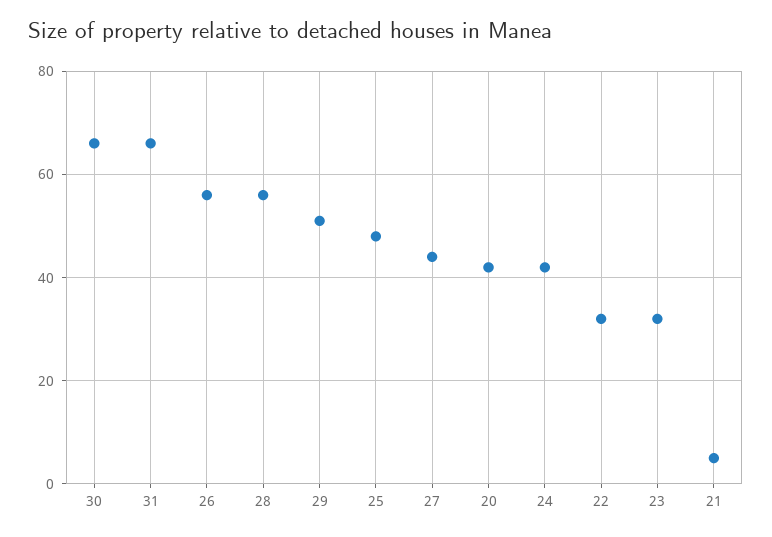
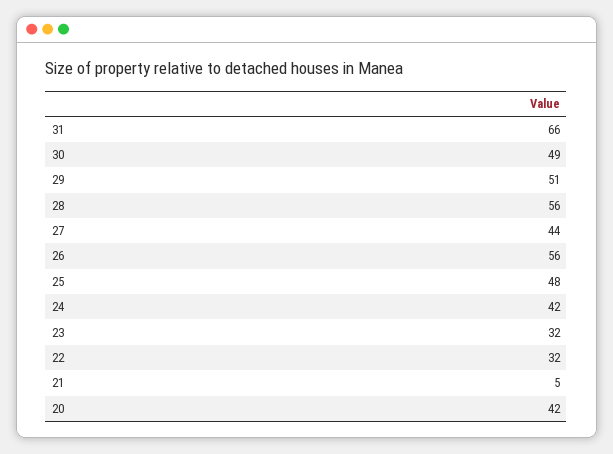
30: 65 -> 49

